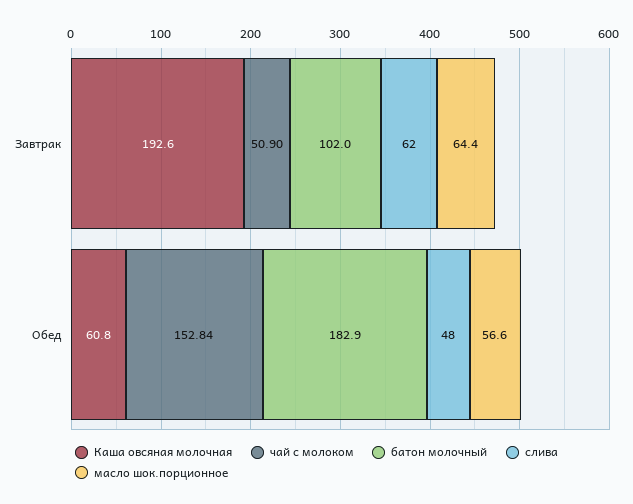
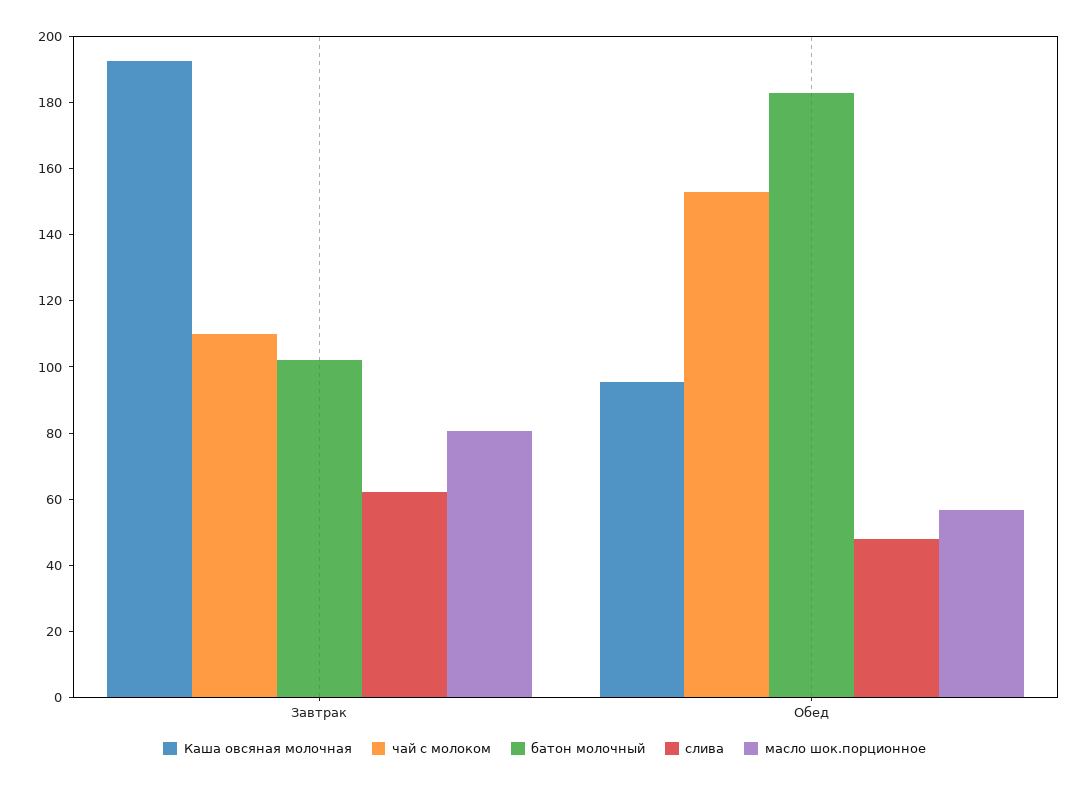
чай с молоком, Завтрак: 50.9 -> 110
масло шок.порционное, Завтрак: 64.4 -> 80
Каша овсяная молочная, Обед: 60.8 -> 95

